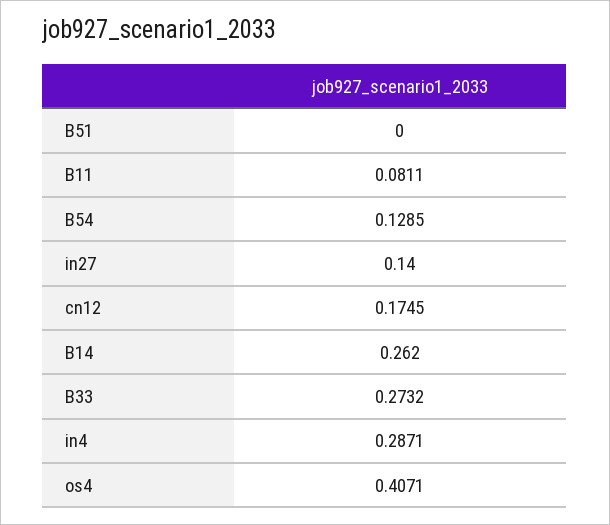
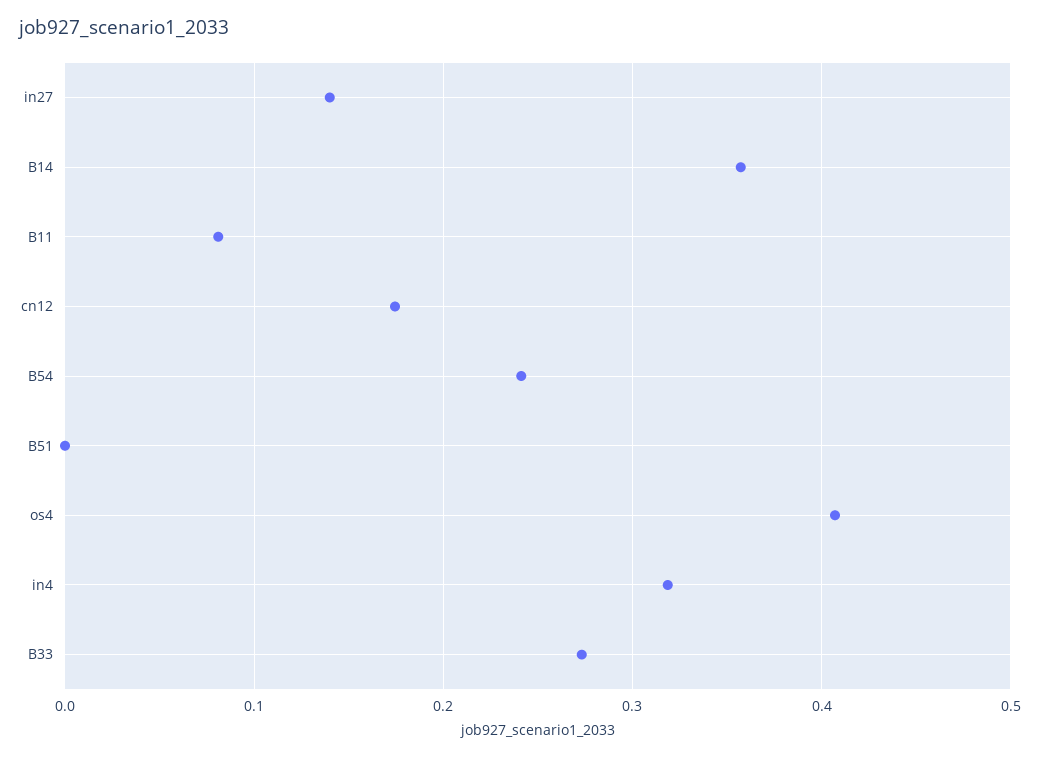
B54: 0.1285 -> 0.24
B14: 0.262 -> 0.36
in4: 0.2871 -> 0.32

